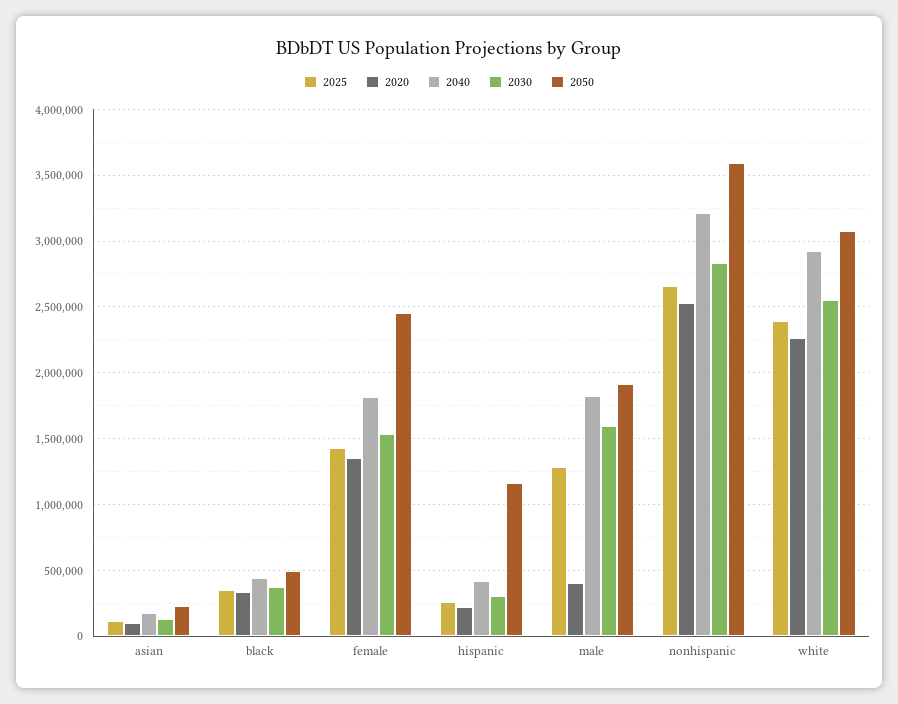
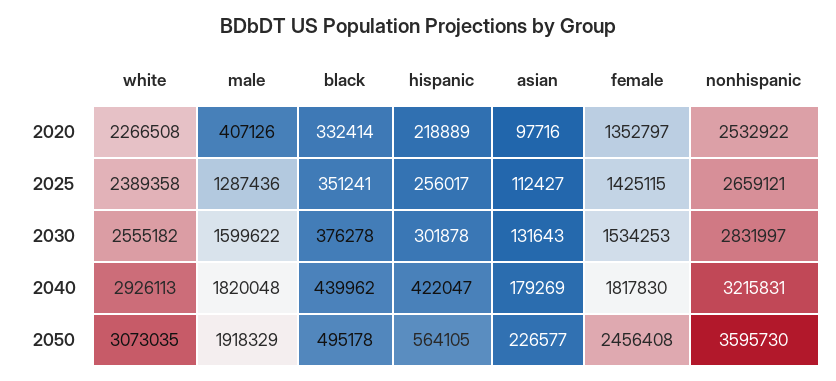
2050, hispanic: 1150000 -> 564105

